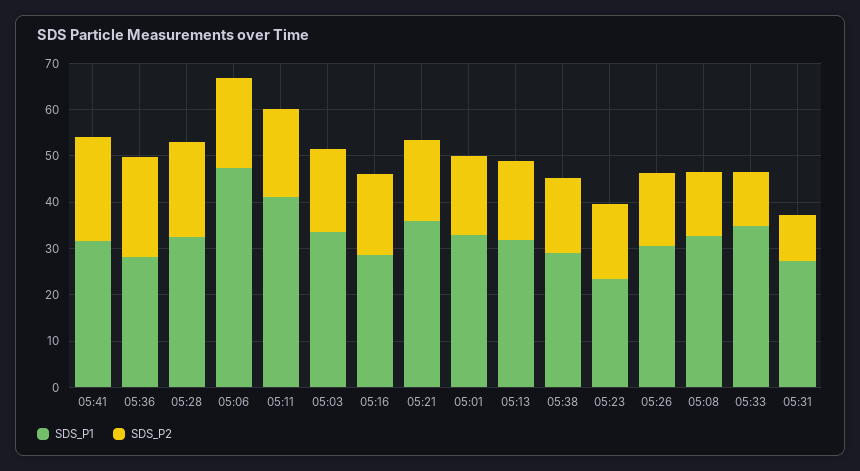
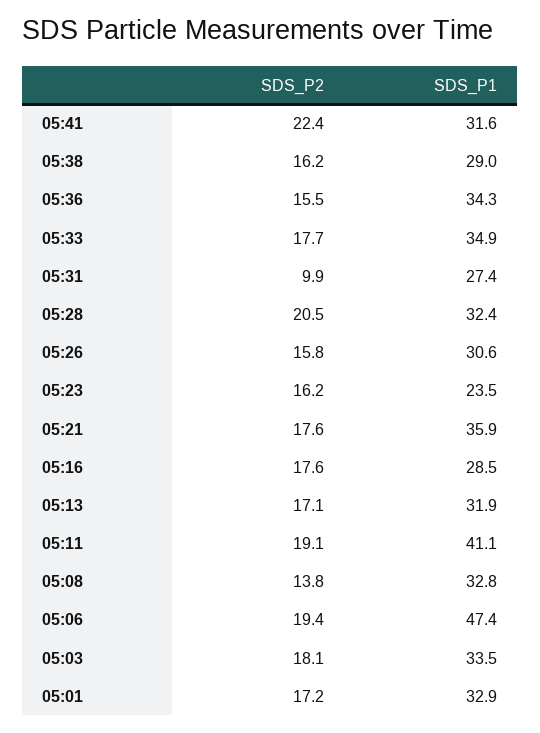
SDS_P1, 05:36: 28 -> 34.3
SDS_P2, 05:36: 22 -> 15.5
SDS_P2, 05:33: 12 -> 17.7

